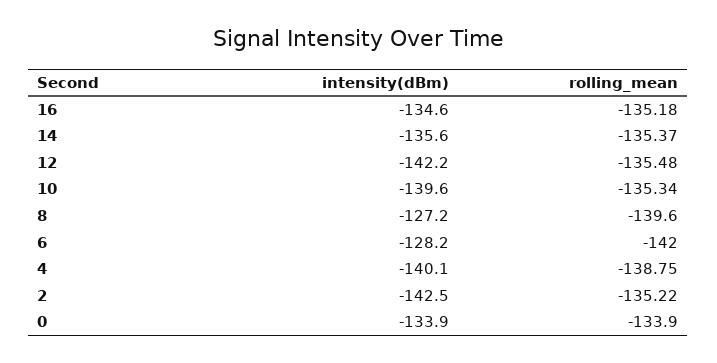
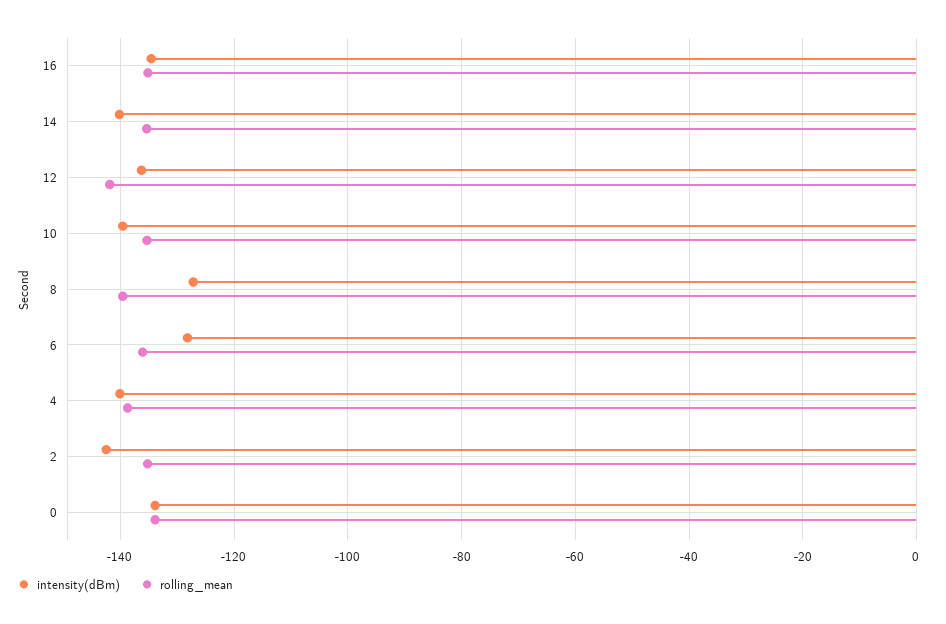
intensity(dBm), 14: -135.6 -> -140
intensity(dBm), 12: -142.2 -> -136
rolling_mean, 12: -135.48 -> -142
rolling_mean, 6: -142 -> -136

